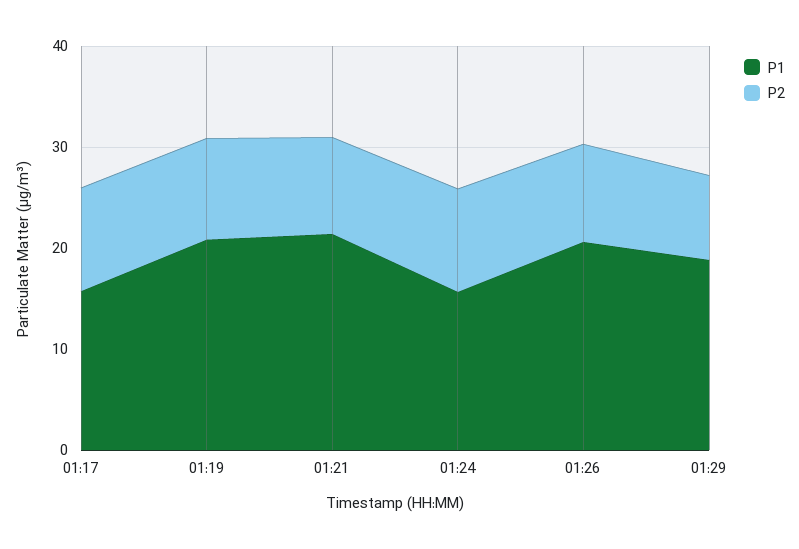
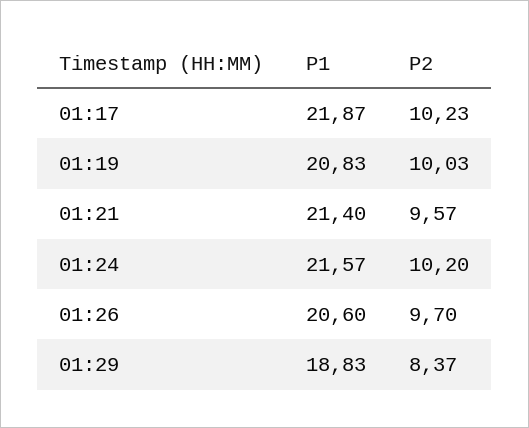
P1, 01:17: 16 -> 21.87
P1, 01:24: 16 -> 21.57

